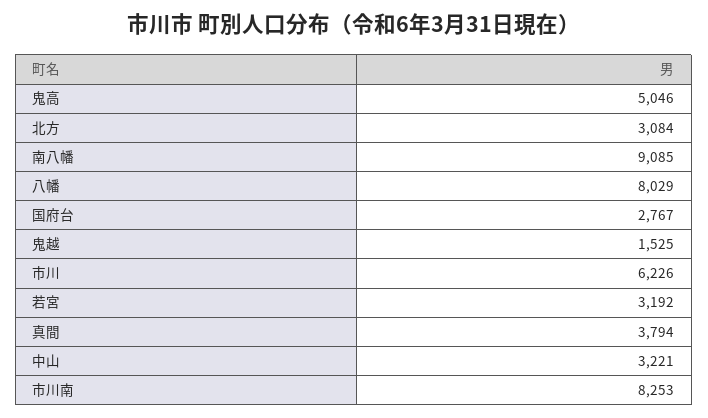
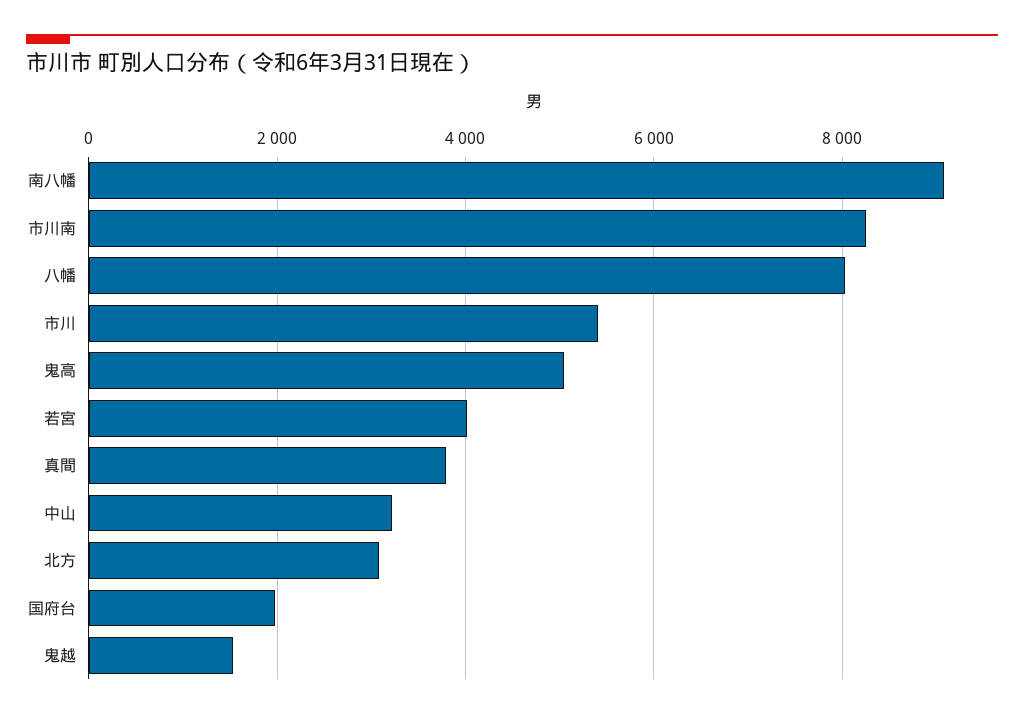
国府台: 2767 -> 2000
市川: 6226 -> 5400
若宮: 3192 -> 4000

